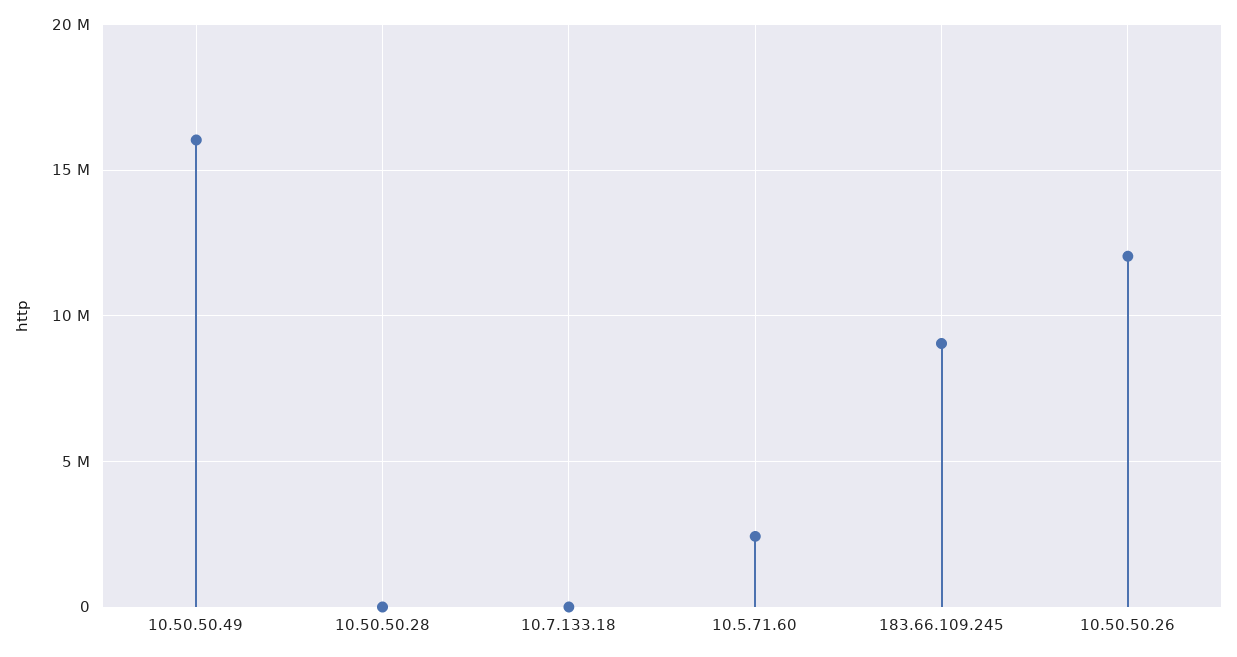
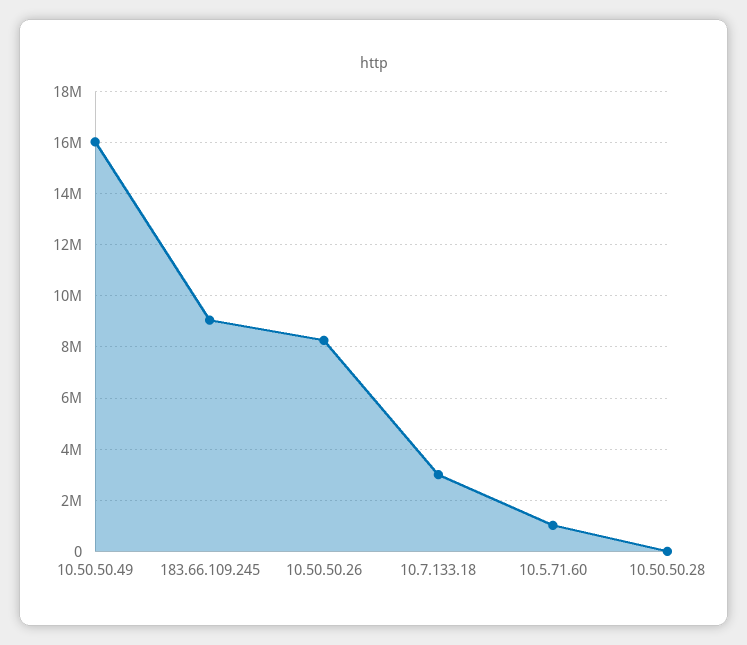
10.7.133.18: 0 -> 3000000
10.5.71.60: 2500000 -> 1000000
10.50.50.26: 12000000 -> 8250000

